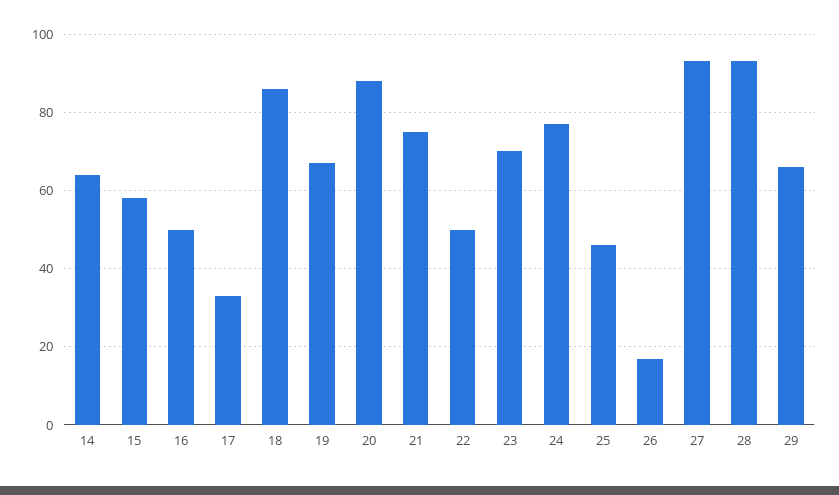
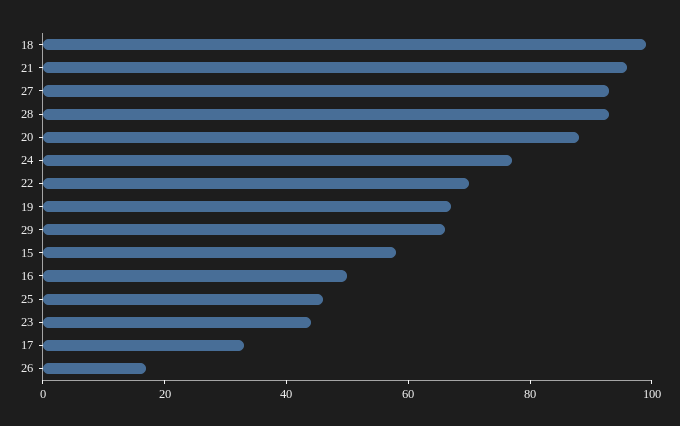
14: 65 -> none
18: 85 -> 100
21: 75 -> 95
22: 50 -> 70
23: 70 -> 45

